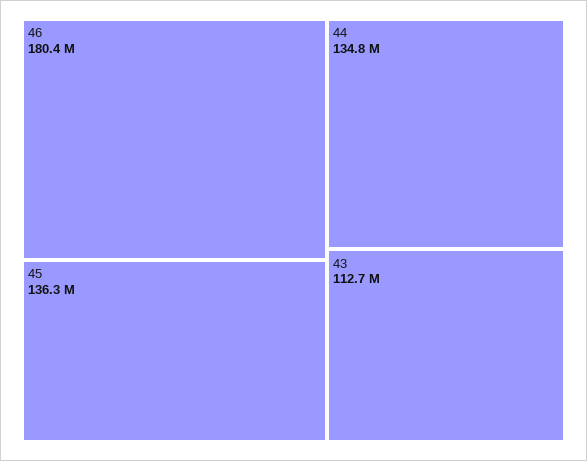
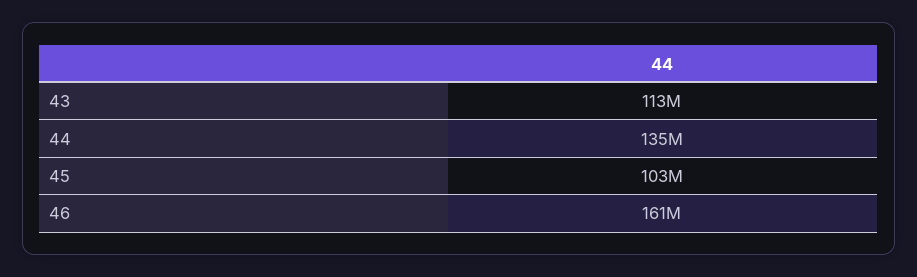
46: 180400000 -> 161000000
45: 136300000 -> 103000000

